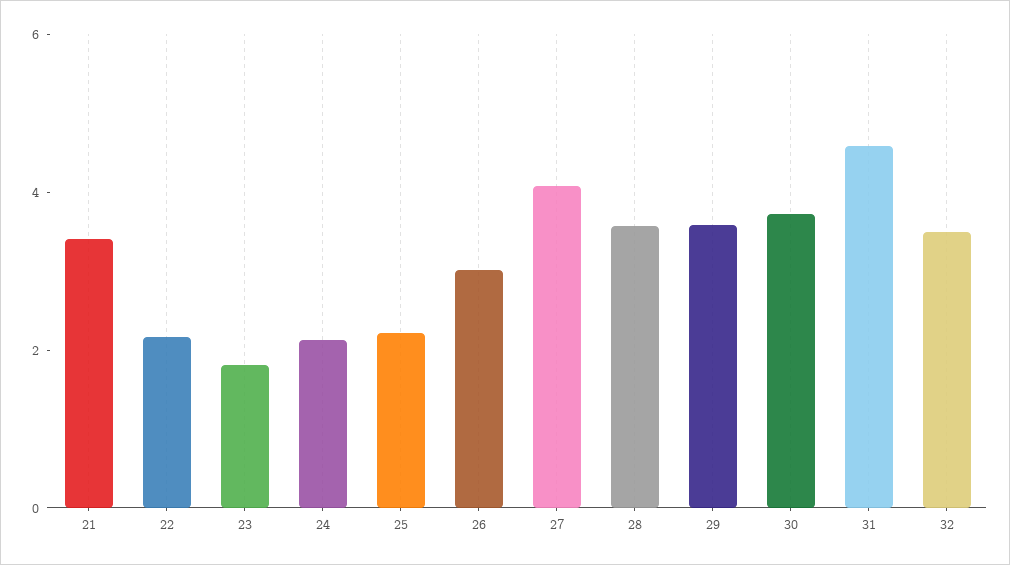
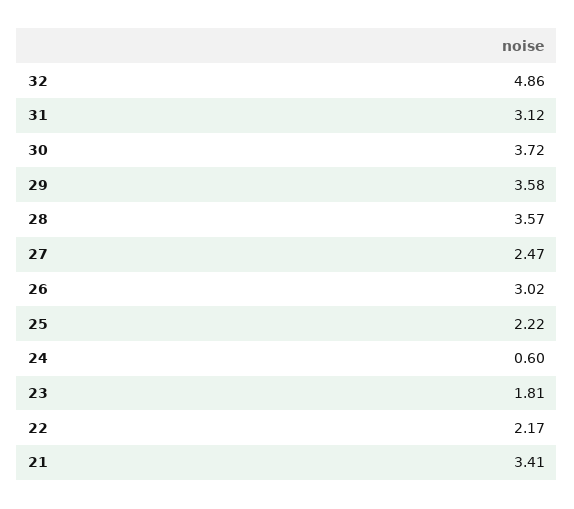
24: 2 -> 0.6
27: 4 -> 2.47
31: 4.5 -> 3.12
32: 3.5 -> 4.86

